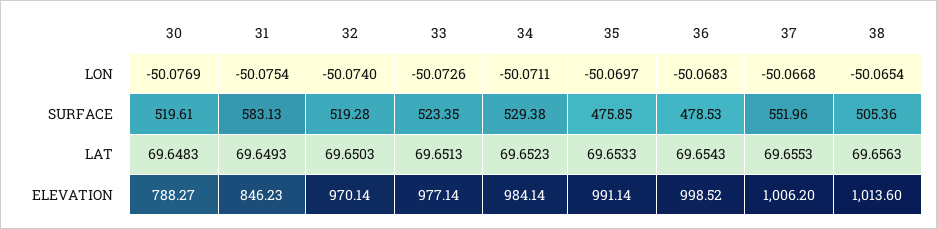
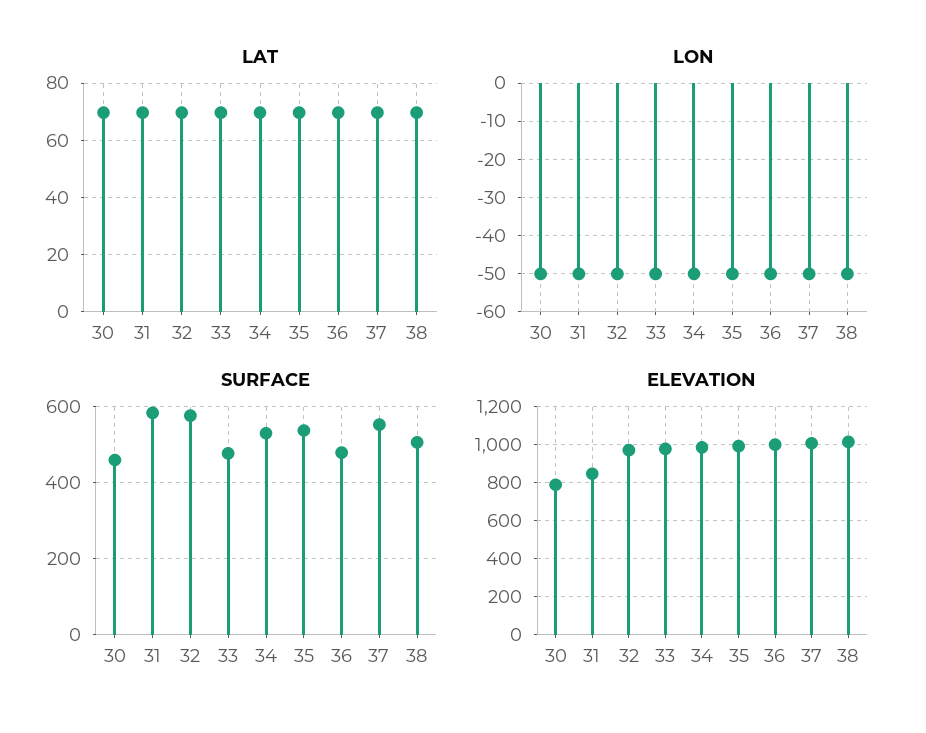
SURFACE, 30: 519.61 -> 460
SURFACE, 32: 519.28 -> 580
SURFACE, 33: 523.35 -> 480
SURFACE, 35: 475.85 -> 540

